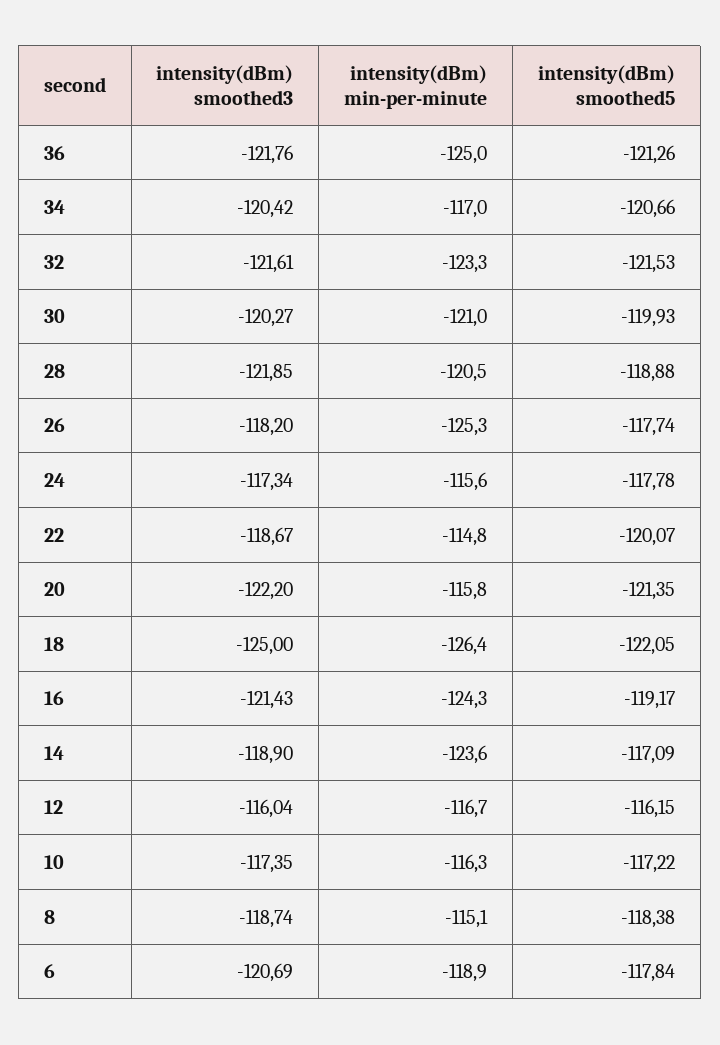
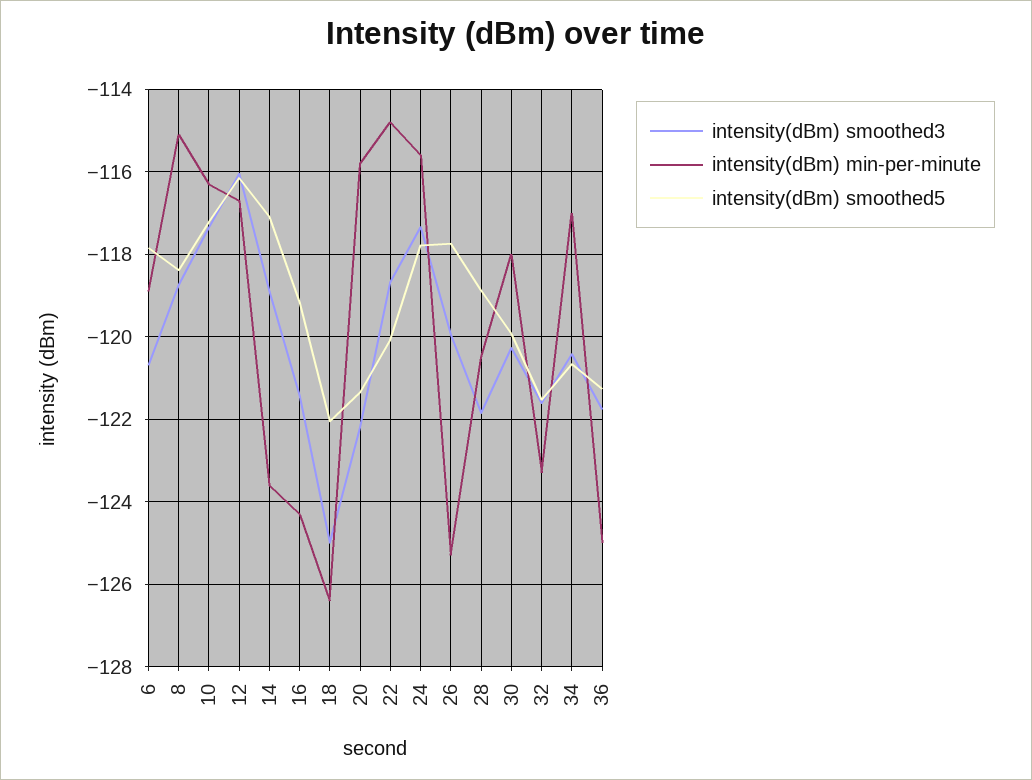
intensity(dBm) min-per-minute, 30: -121 -> -118
intensity(dBm) smoothed3, 26: -118.2 -> -120

